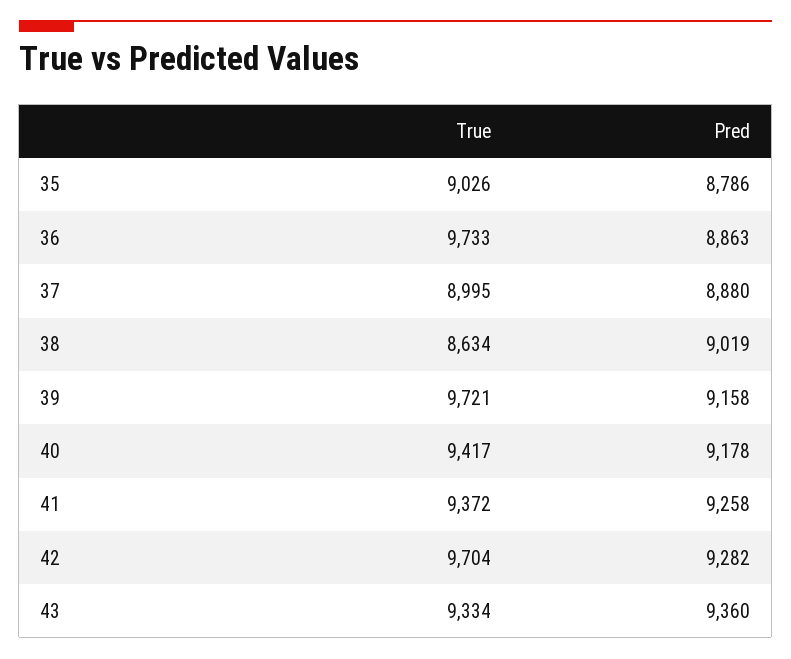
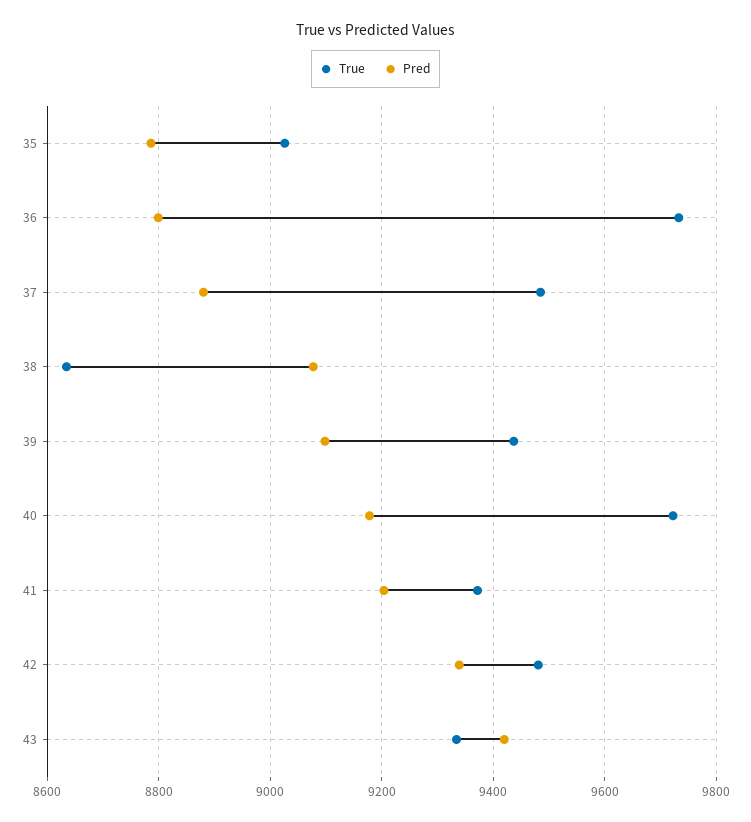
Pred, 36: 8863 -> 8800
True, 37: 8995 -> 9480
Pred, 38: 9019 -> 9080
True, 39: 9721 -> 9440
Pred, 39: 9158 -> 9100
True, 40: 9417 -> 9720
Pred, 41: 9258 -> 9200
True, 42: 9704 -> 9480
Pred, 42: 9282 -> 9340
Pred, 43: 9360 -> 9420

